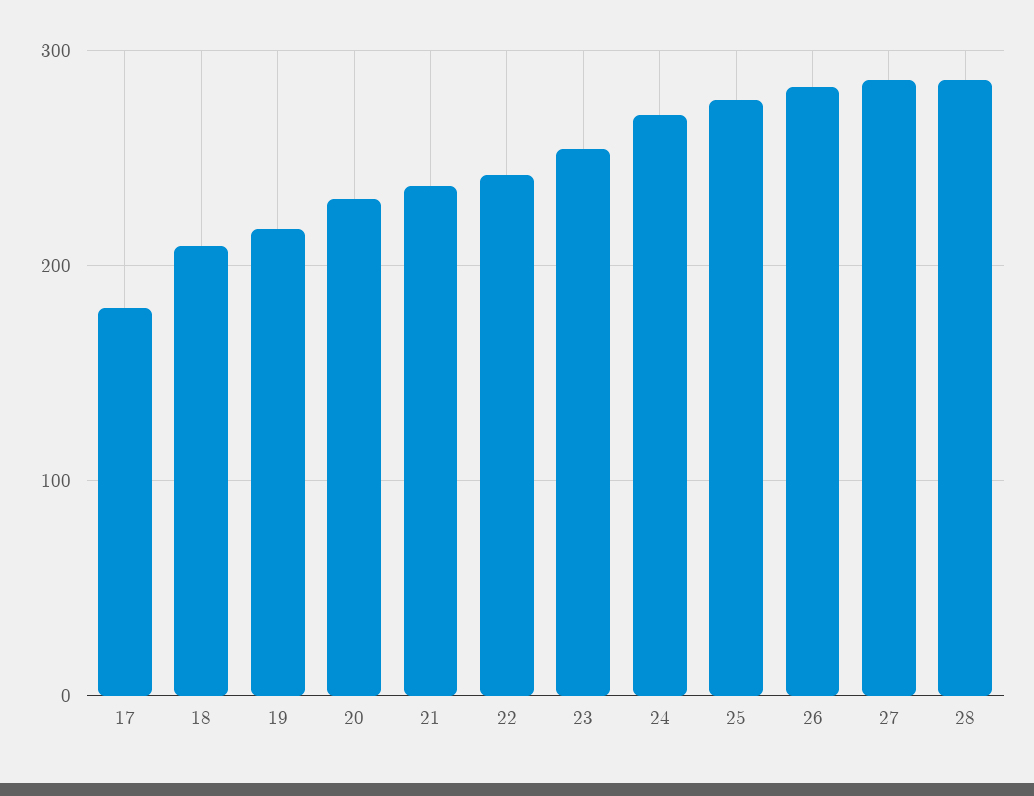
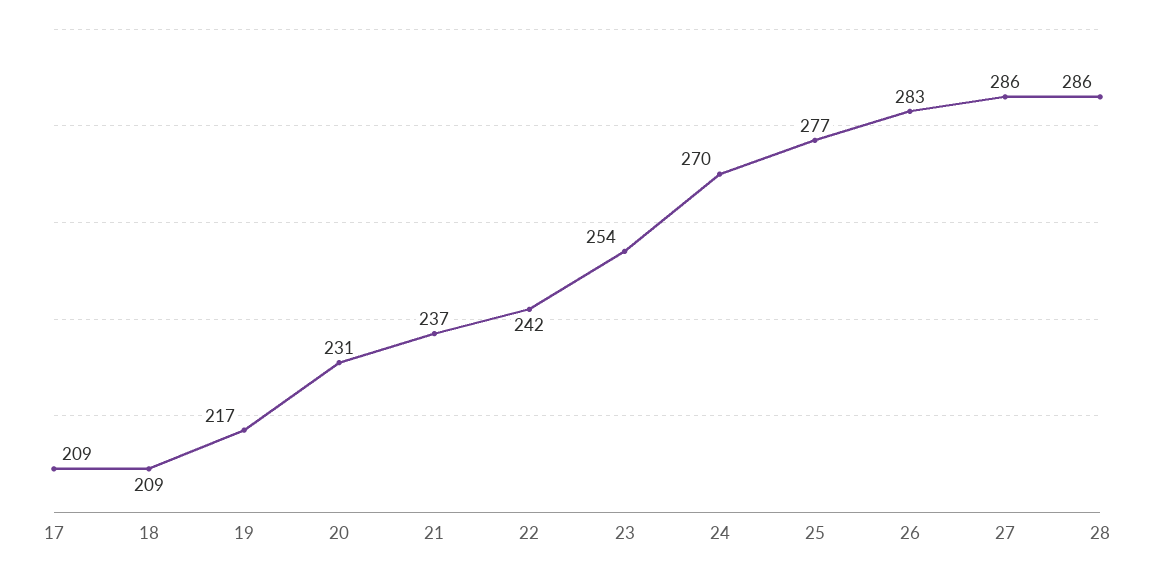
17: 180 -> 209

